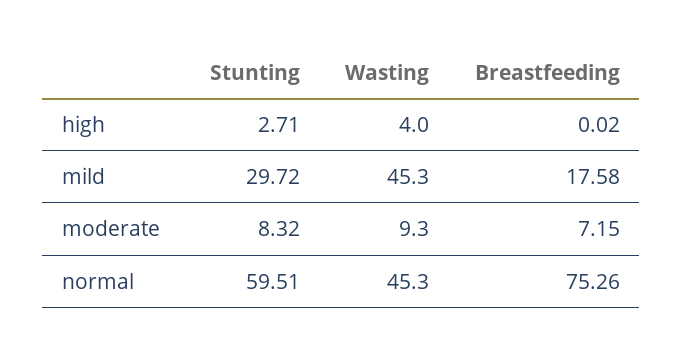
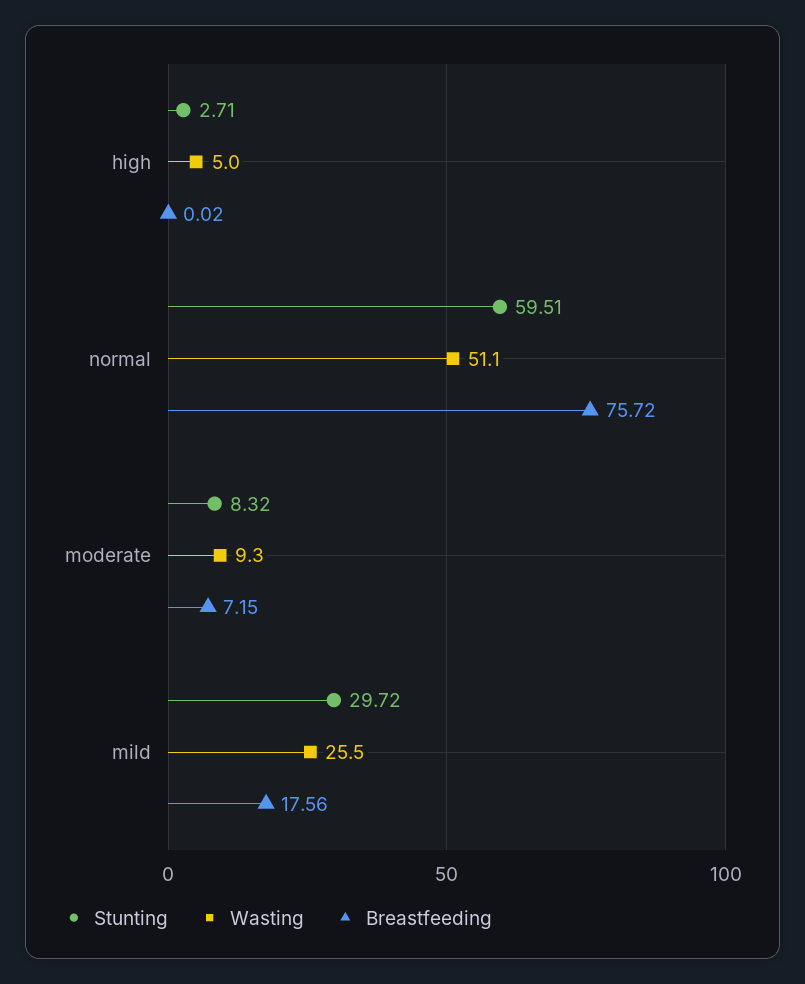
Wasting, high: 4 -> 5
Wasting, mild: 45.3 -> 25.5
Breastfeeding, mild: 17.58 -> 17.56
Wasting, normal: 45.3 -> 51.1
Breastfeeding, normal: 75.26 -> 75.72

